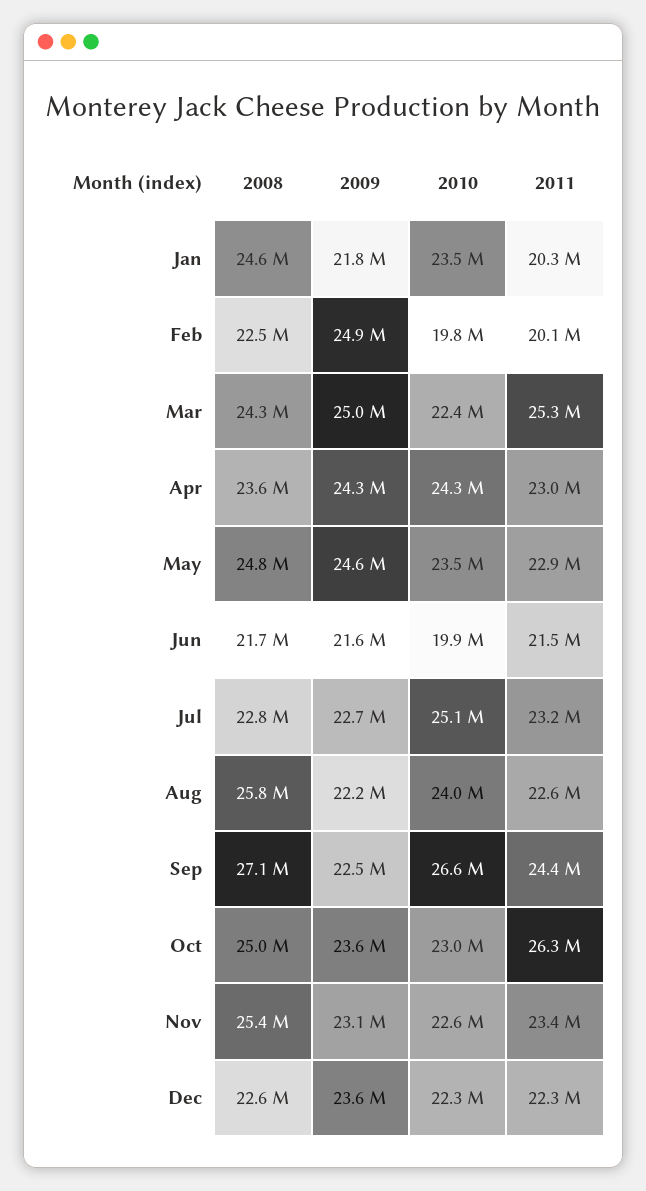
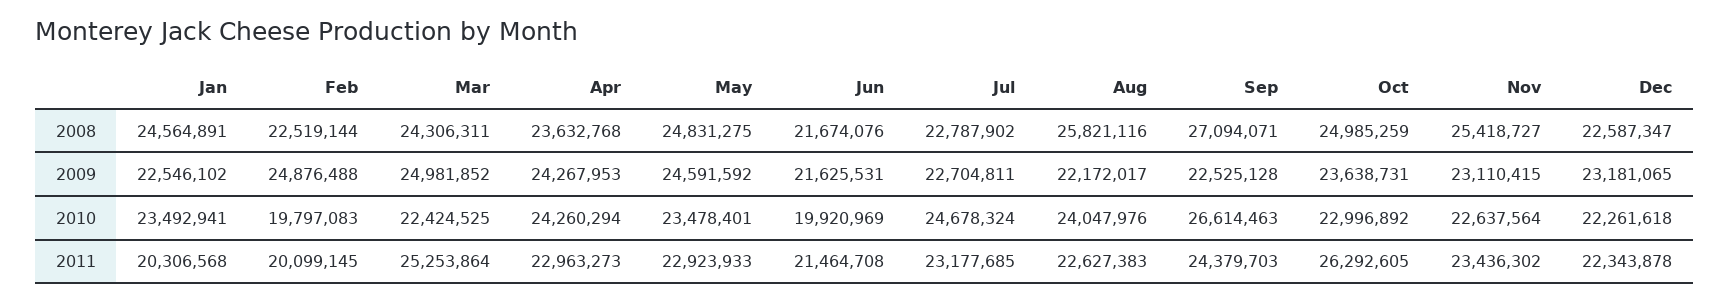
2009, Jan: 21800000 -> 22546102
2010, Jul: 25100000 -> 24678324
2009, Dec: 23600000 -> 23181065

